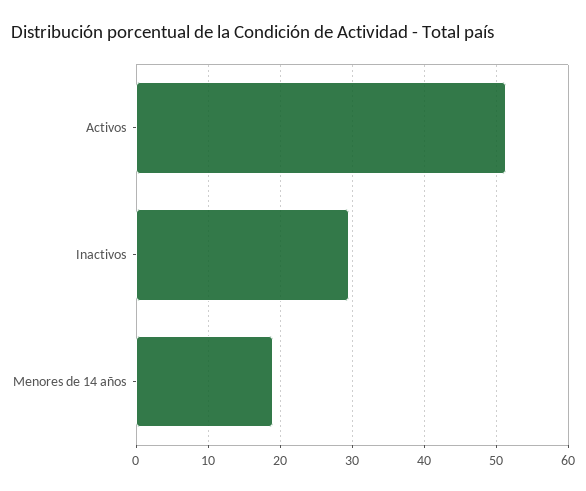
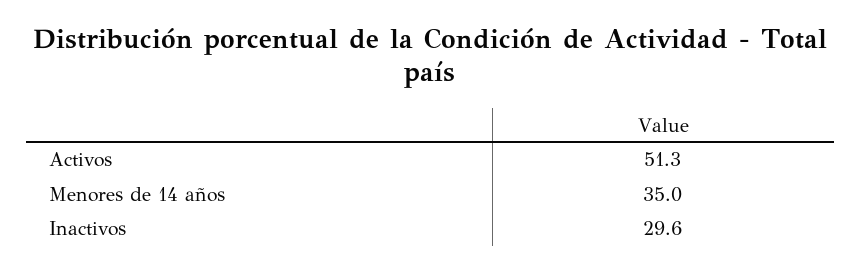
Menores de 14 años: 19 -> 35

